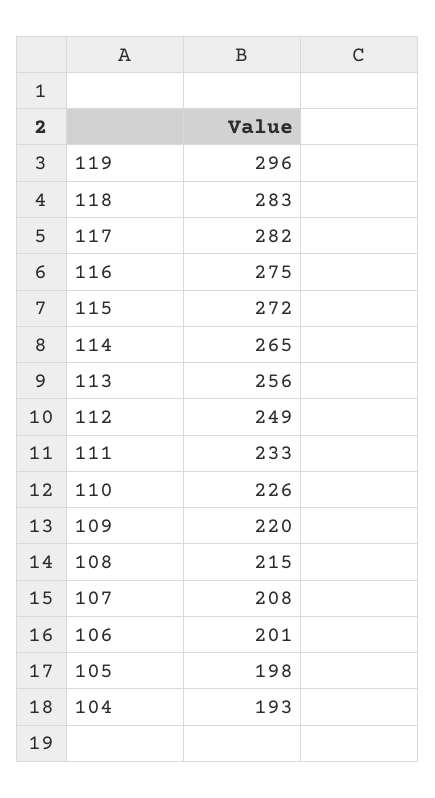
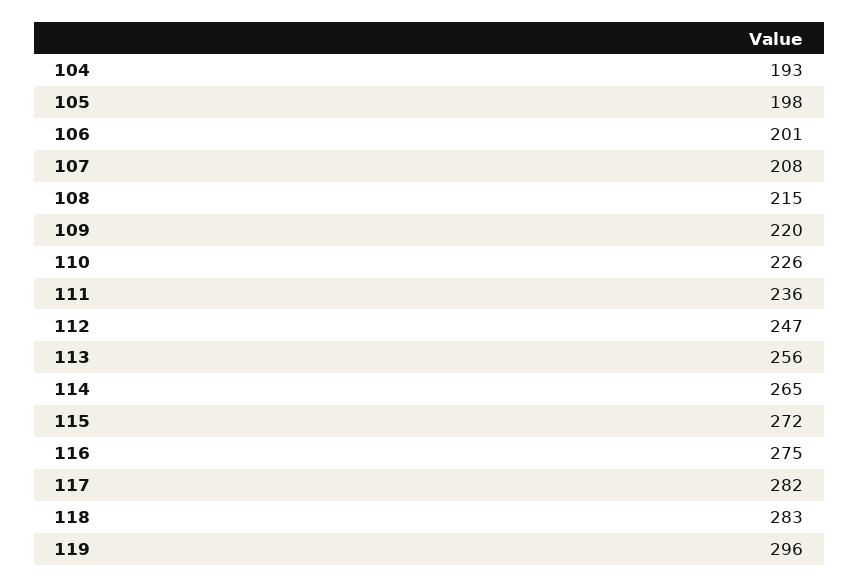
112: 249 -> 247
111: 233 -> 236

